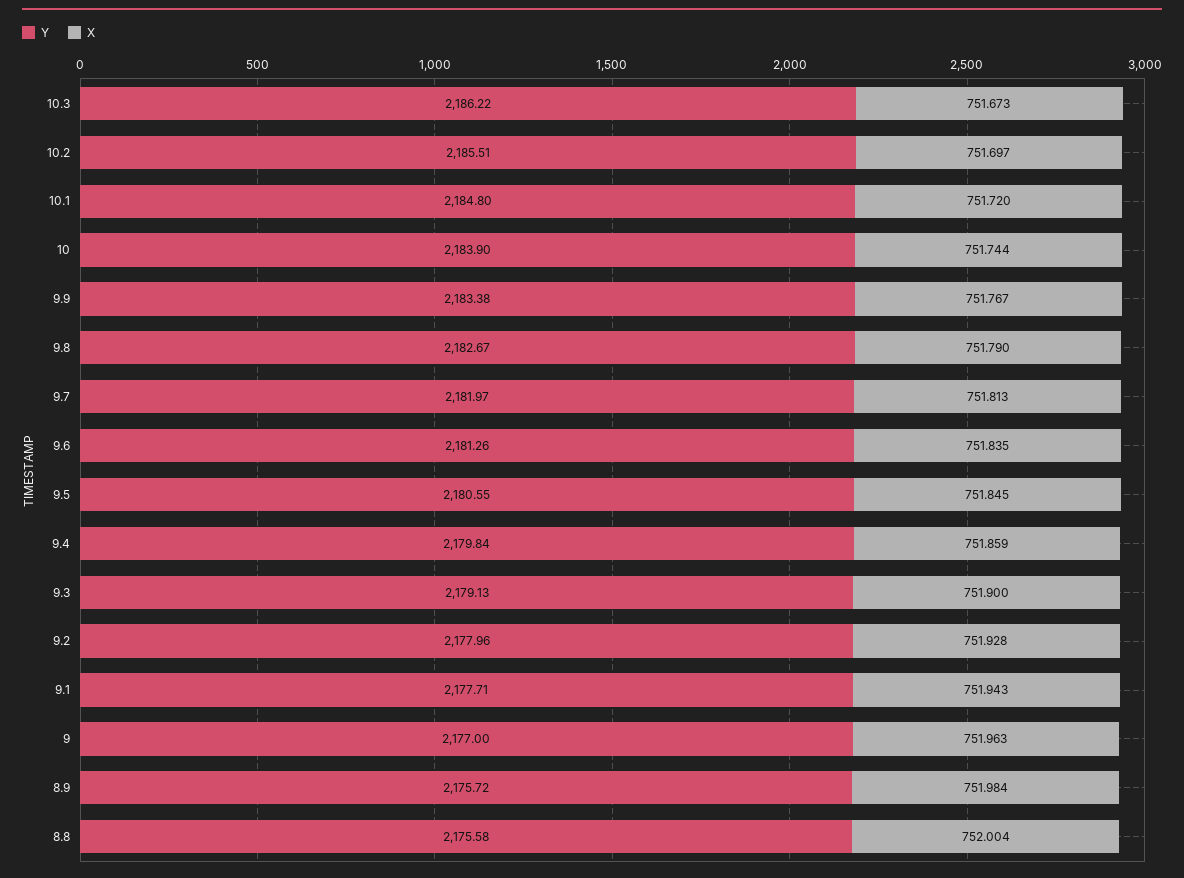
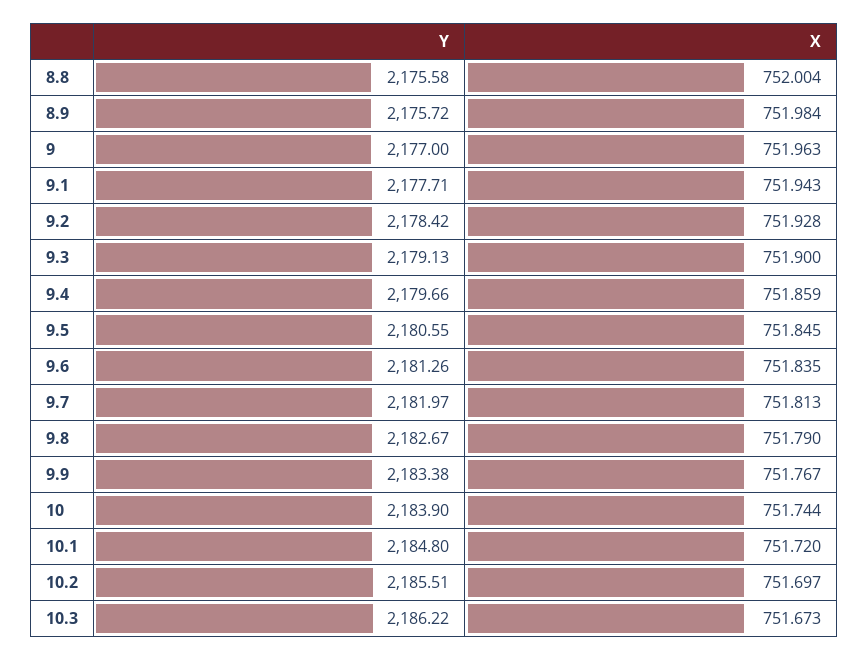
Y, 9.4: 2179.84 -> 2179.66
Y, 9.2: 2177.96 -> 2178.42

